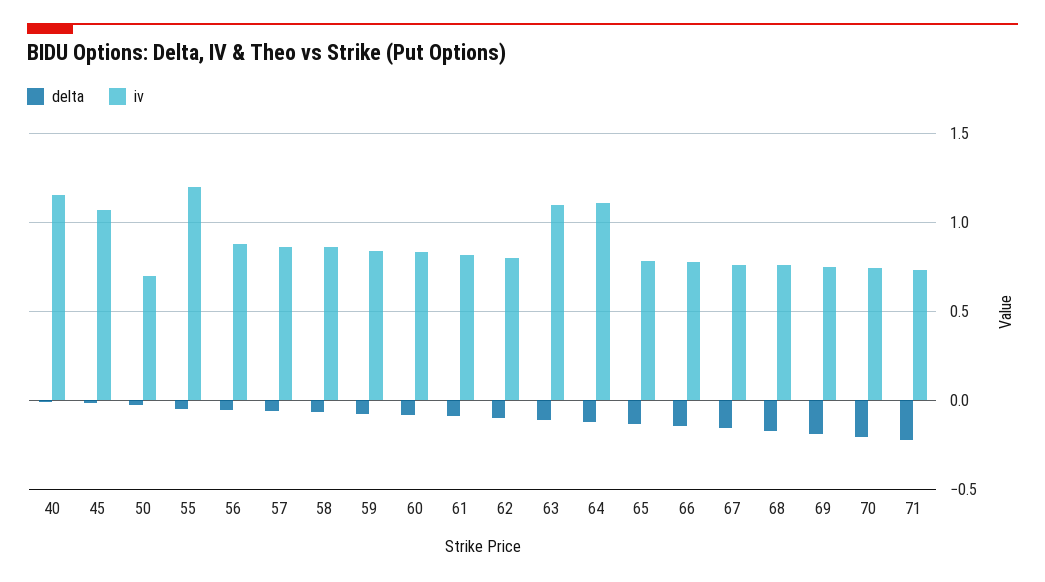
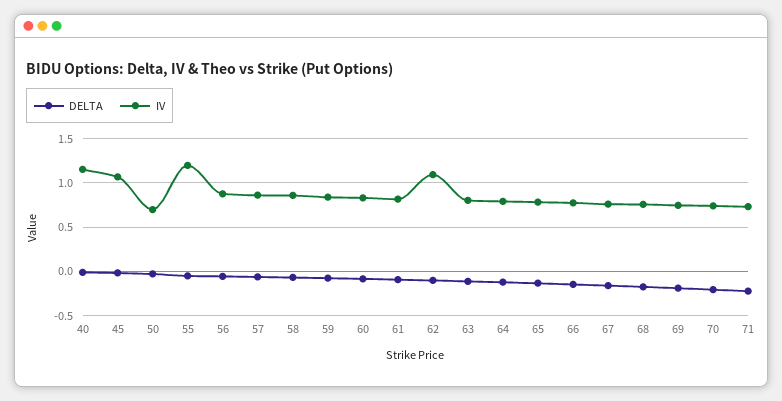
iv, 62: 0.8 -> 1.1
iv, 63: 1.1 -> 0.8
iv, 64: 1.1 -> 0.8

